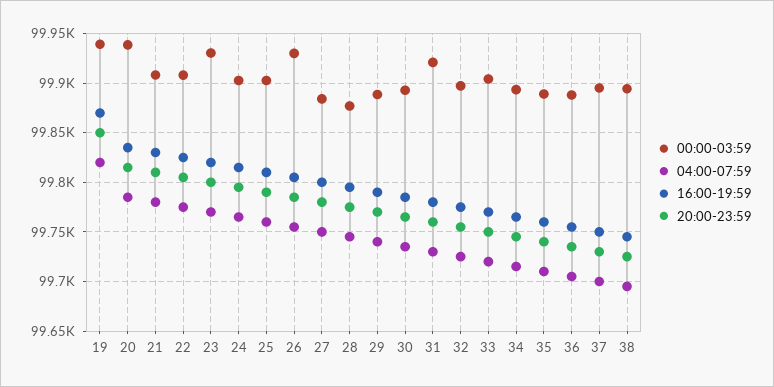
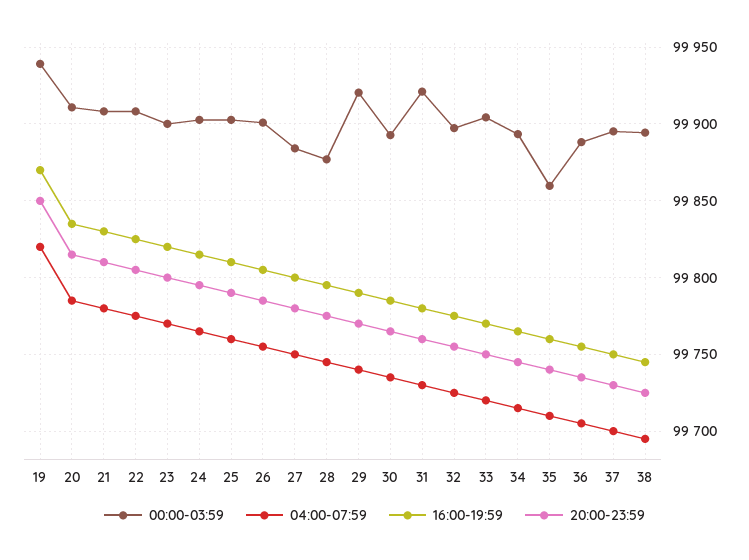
00:00-03:59, 20: 99940 -> 99910
00:00-03:59, 23: 99930 -> 99900
00:00-03:59, 26: 99930 -> 99900
00:00-03:59, 29: 99890 -> 99920
00:00-03:59, 35: 99890 -> 99860

